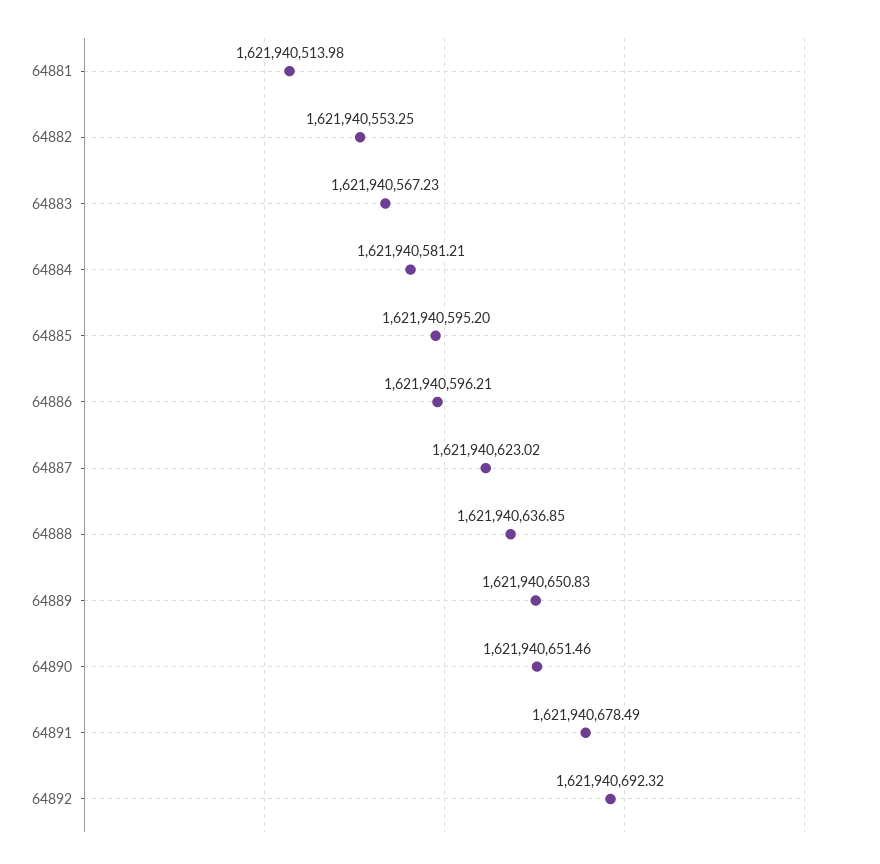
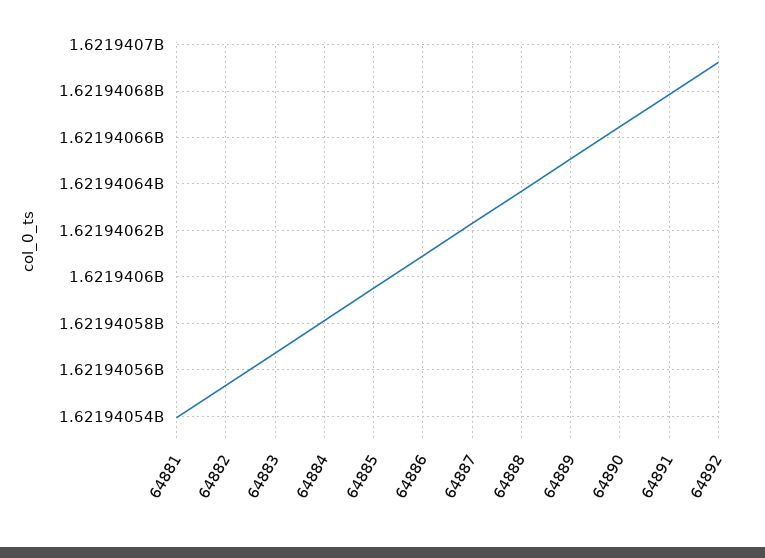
64881: 1621940513.98 -> 1621940540
64886: 1621940596.21 -> 1621940610
64890: 1621940651.46 -> 1621940665

